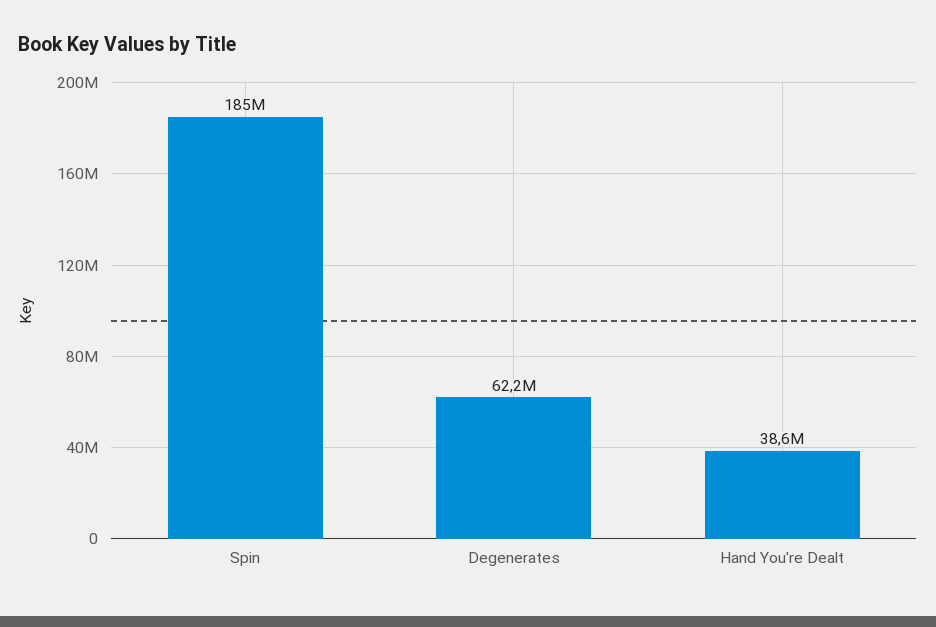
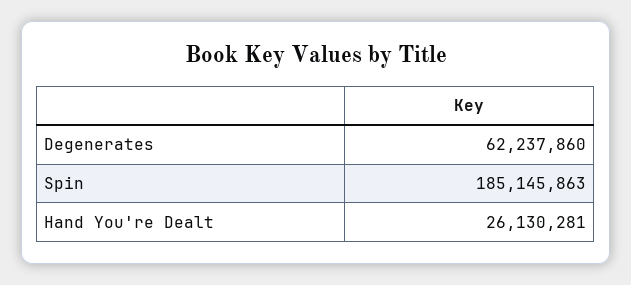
Hand You're Dealt: 38600000 -> 26130281

